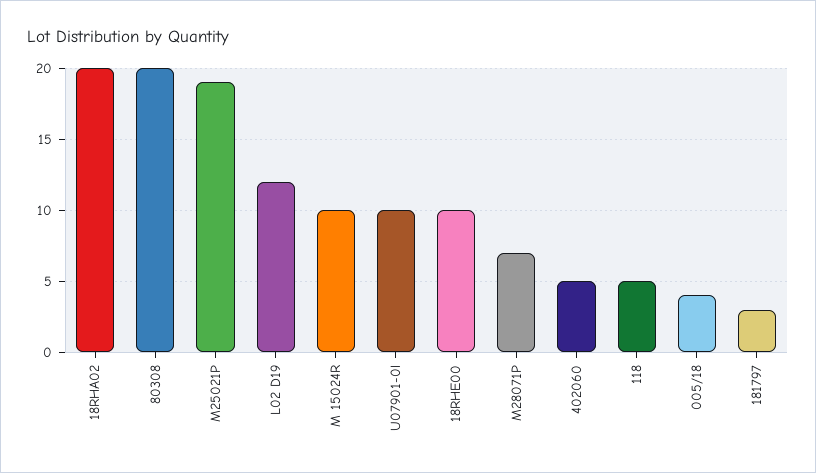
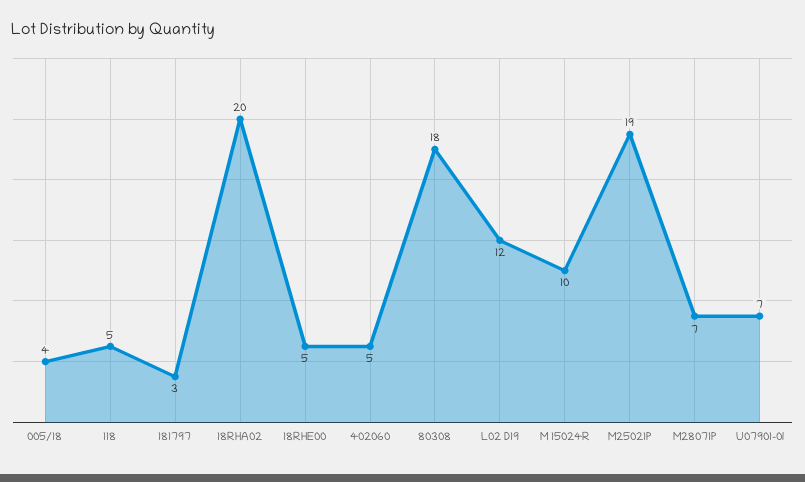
80308: 20 -> 18
U07901-0l: 10 -> 7
18RHE00: 10 -> 5

